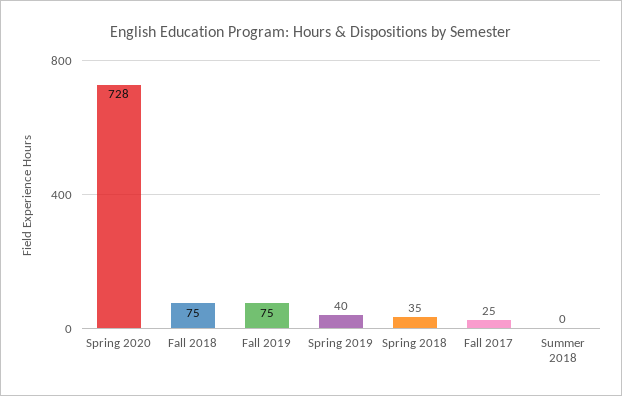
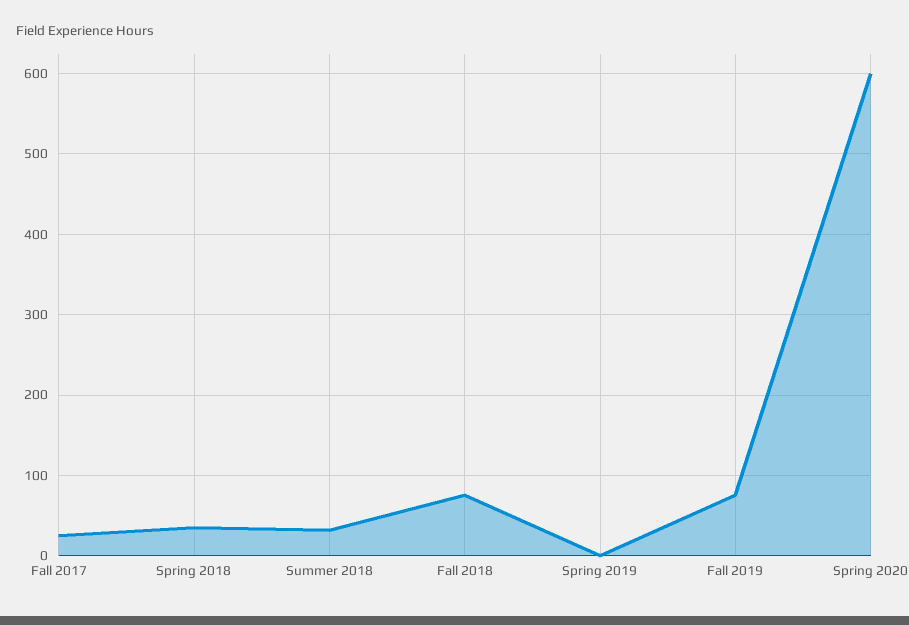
Spring 2020: 728 -> 600
Spring 2019: 40 -> 0
Summer 2018: 0 -> 30

